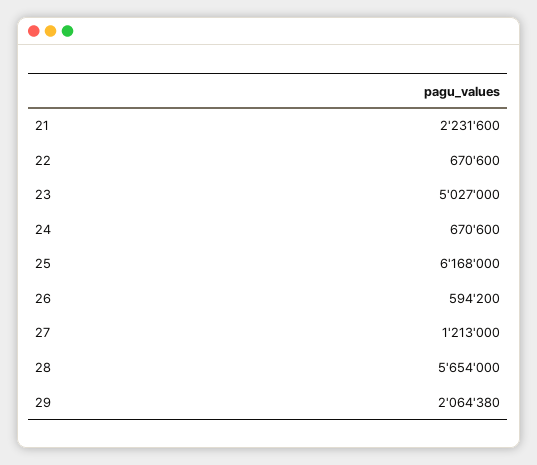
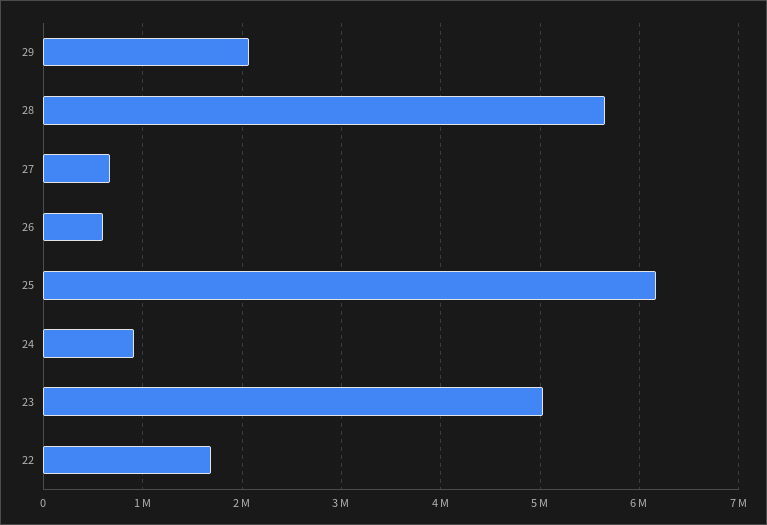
21: 2231600 -> none
22: 670600 -> 1700000
24: 670600 -> 900000
27: 1213000 -> 700000

